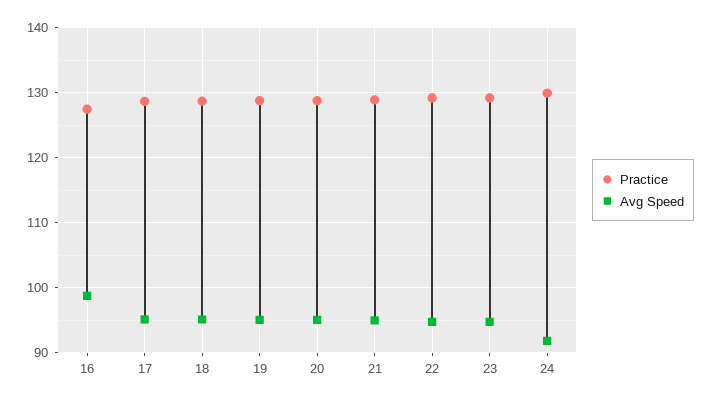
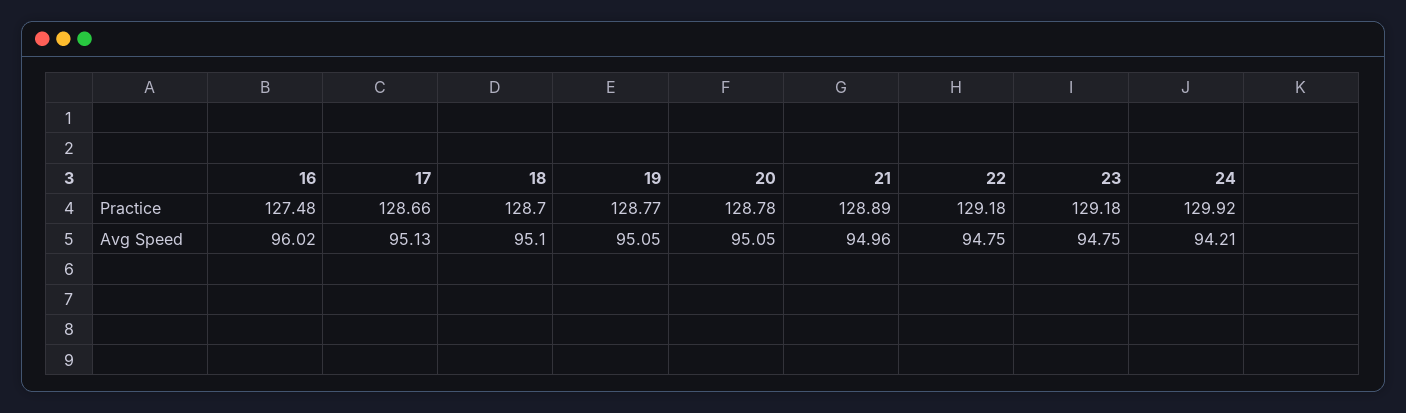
Avg Speed, 16: 99 -> 96.02
Avg Speed, 24: 92 -> 94.21

